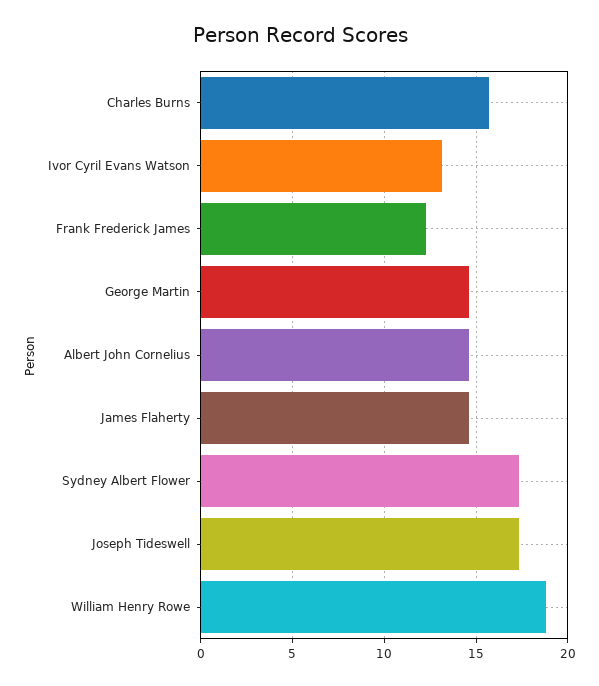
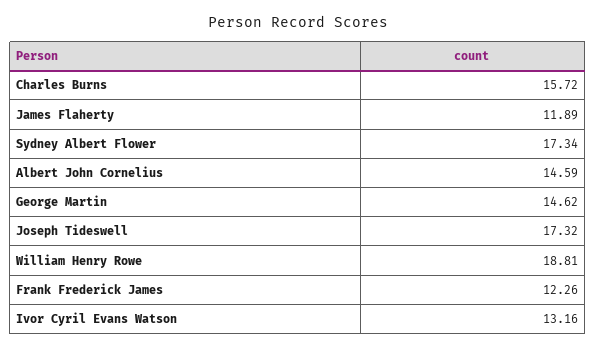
James Flaherty: 14.5 -> 11.89

